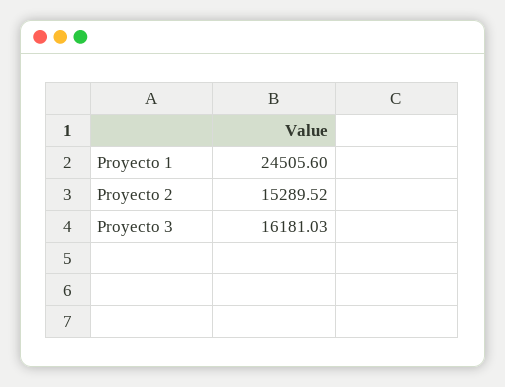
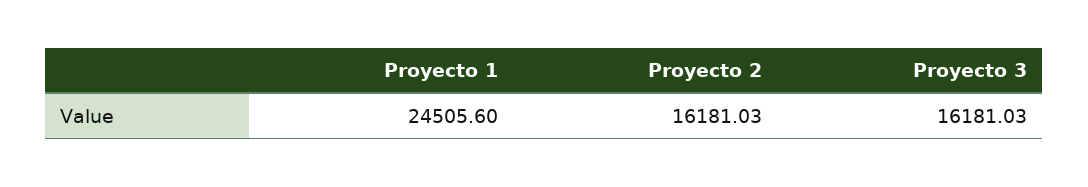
Proyecto 2: 15289.52 -> 16181.03

